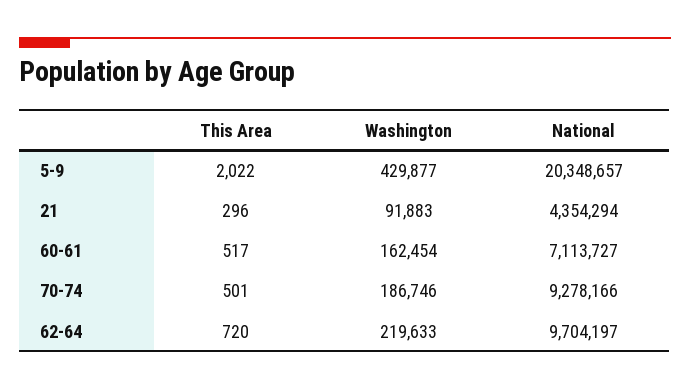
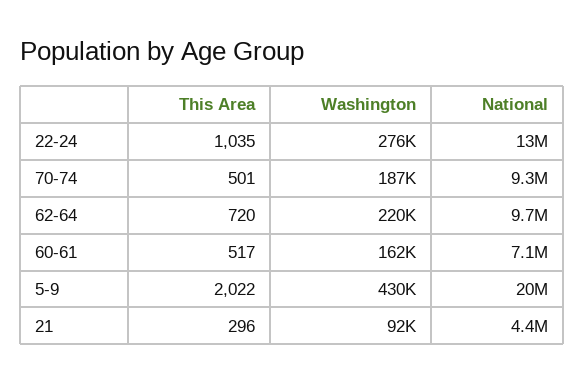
This Area, 22-24: none -> 1035
Washington, 22-24: none -> 276000
National, 22-24: none -> 13000000

